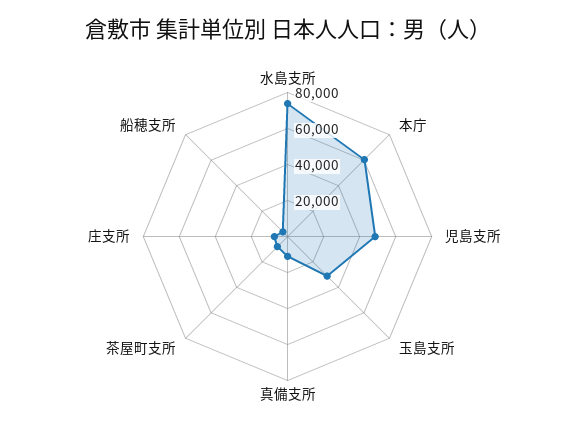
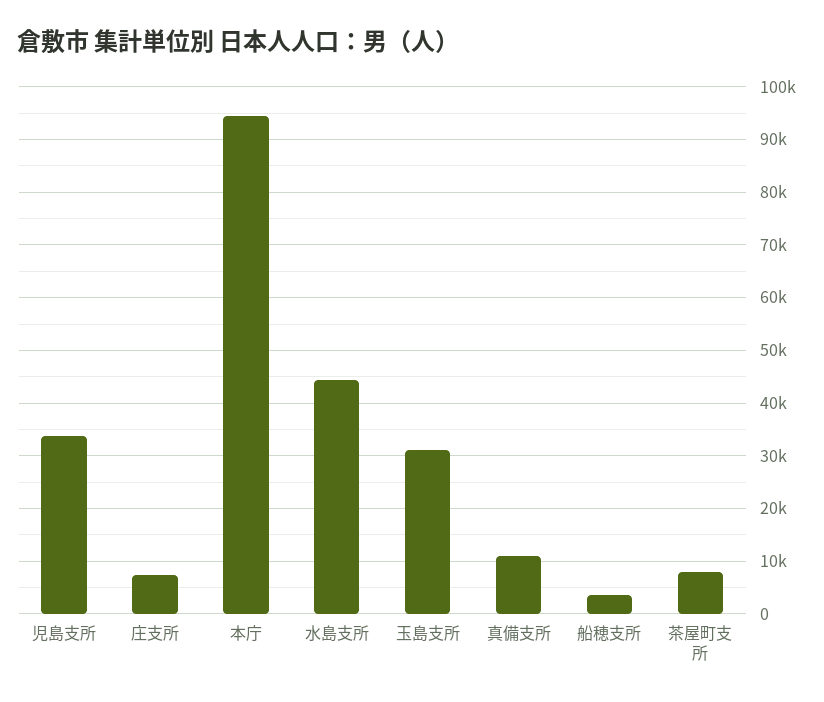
水島支所: 75000 -> 44000
本庁: 60000 -> 94000
児島支所: 50000 -> 34000

